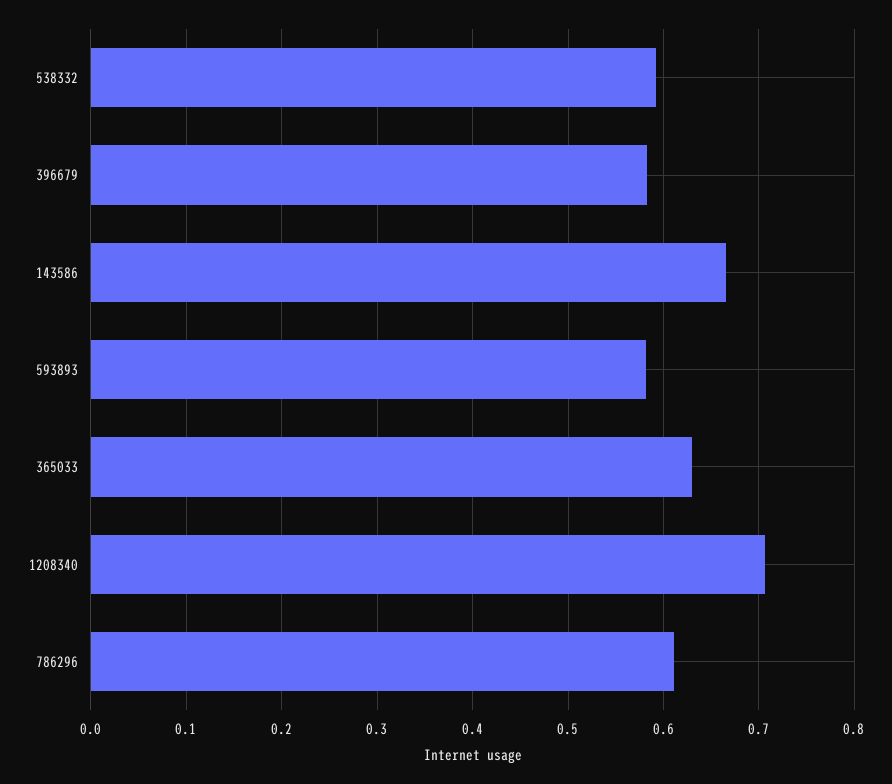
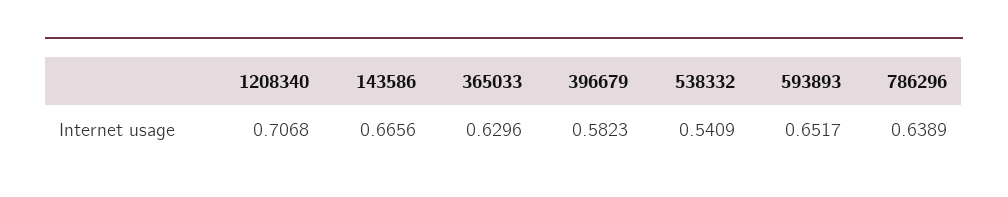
538332: 0.59 -> 0.5409
593893: 0.58 -> 0.6517
786296: 0.61 -> 0.6389

